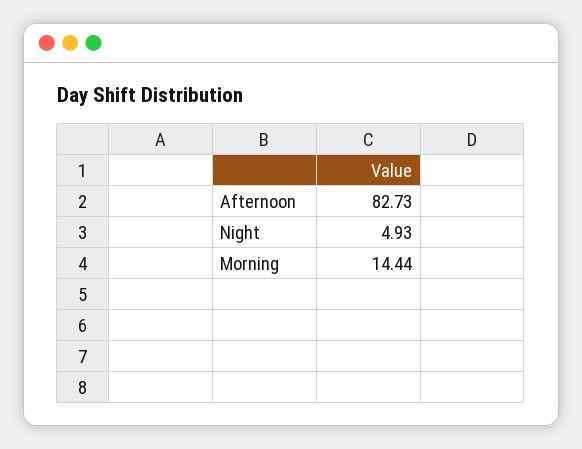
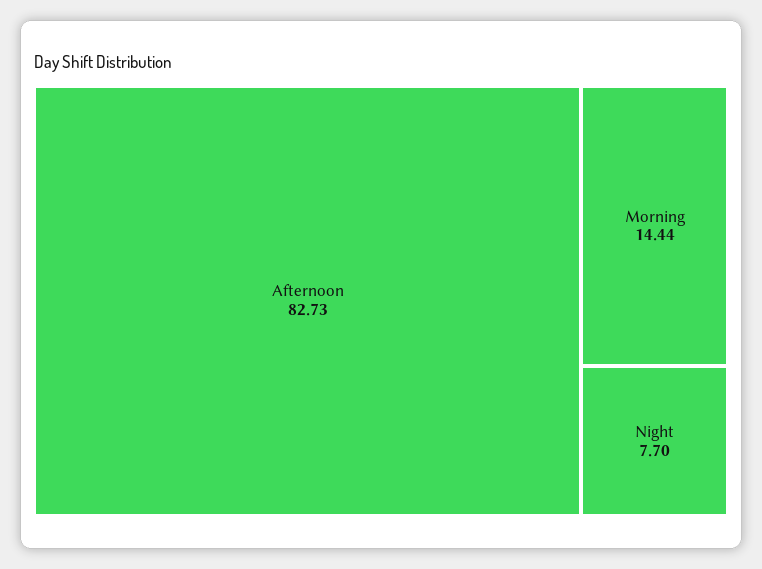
Night: 4.93 -> 7.7

